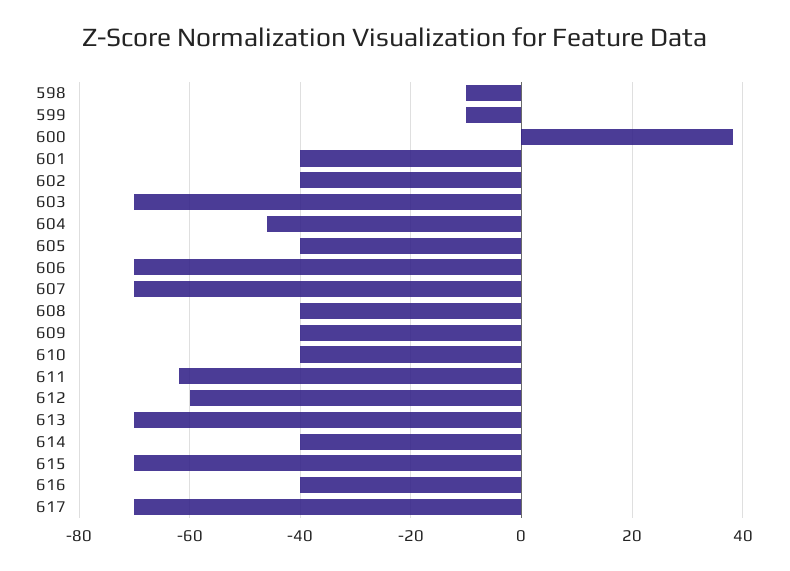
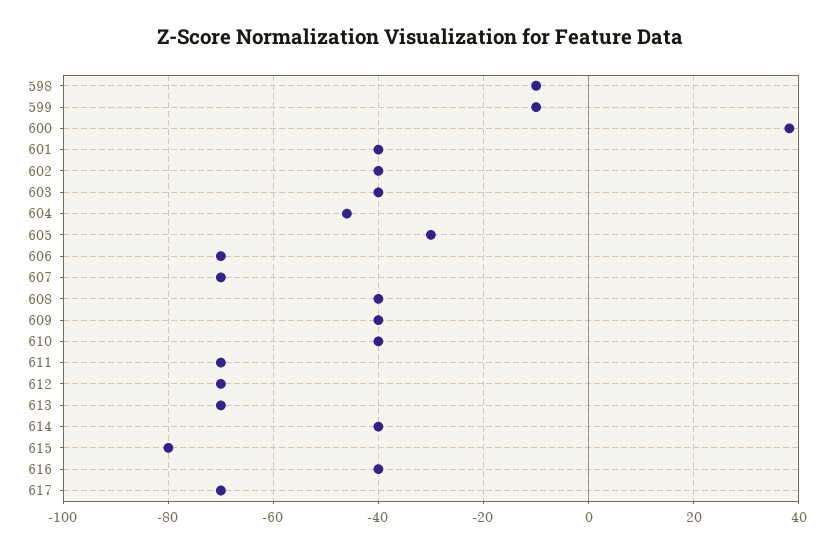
603: -70 -> -40
605: -40 -> -30
611: -62 -> -70
612: -60 -> -70
615: -70 -> -80

